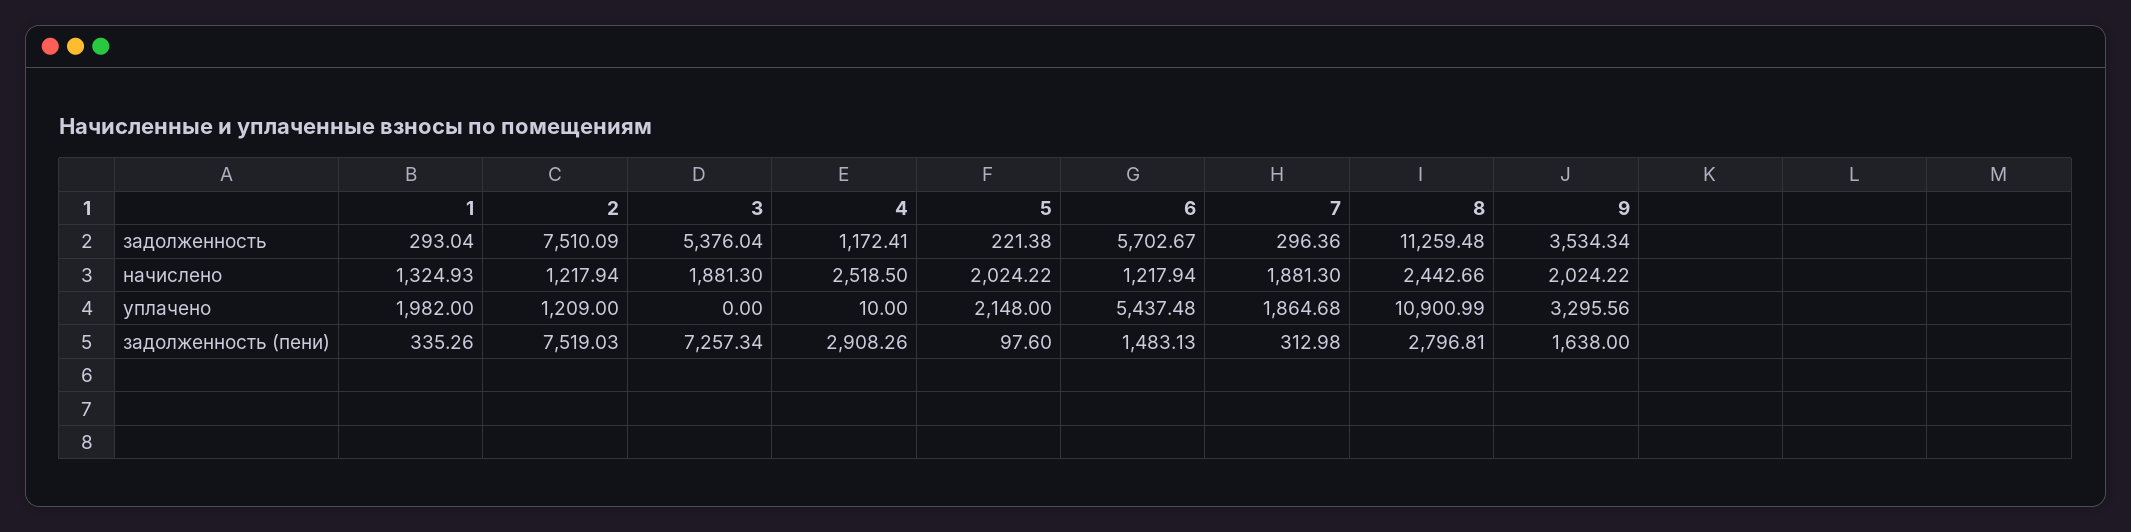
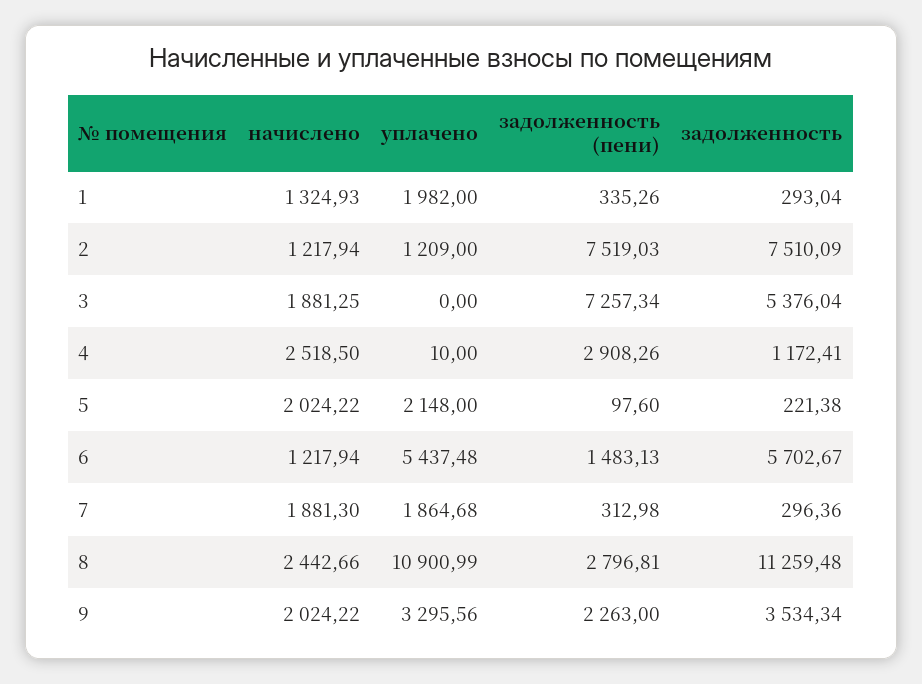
3, начислено: 1881.3 -> 1881.25
9, задолженность (пени): 1638 -> 2263

